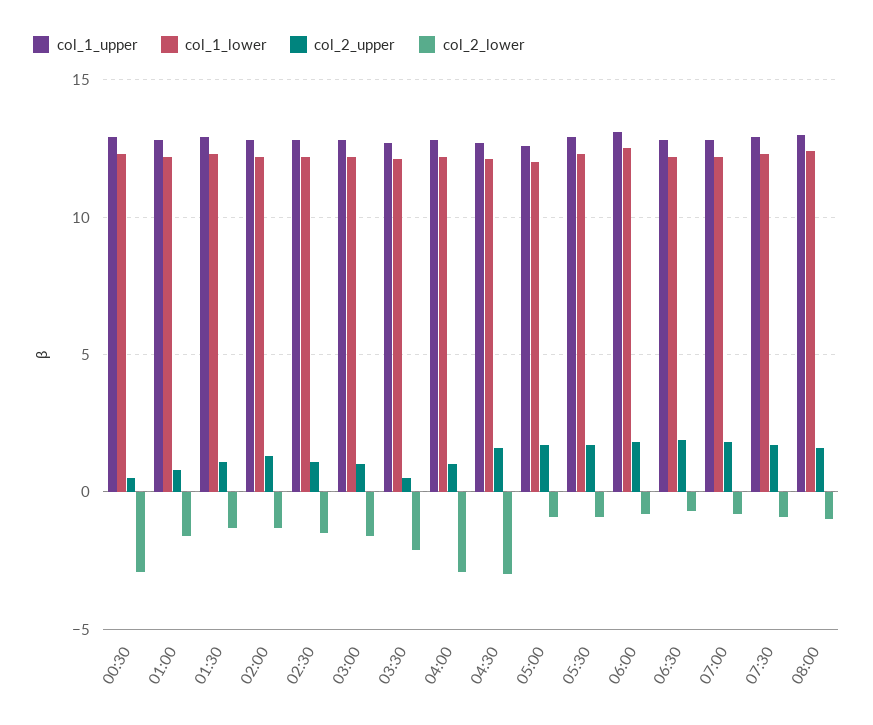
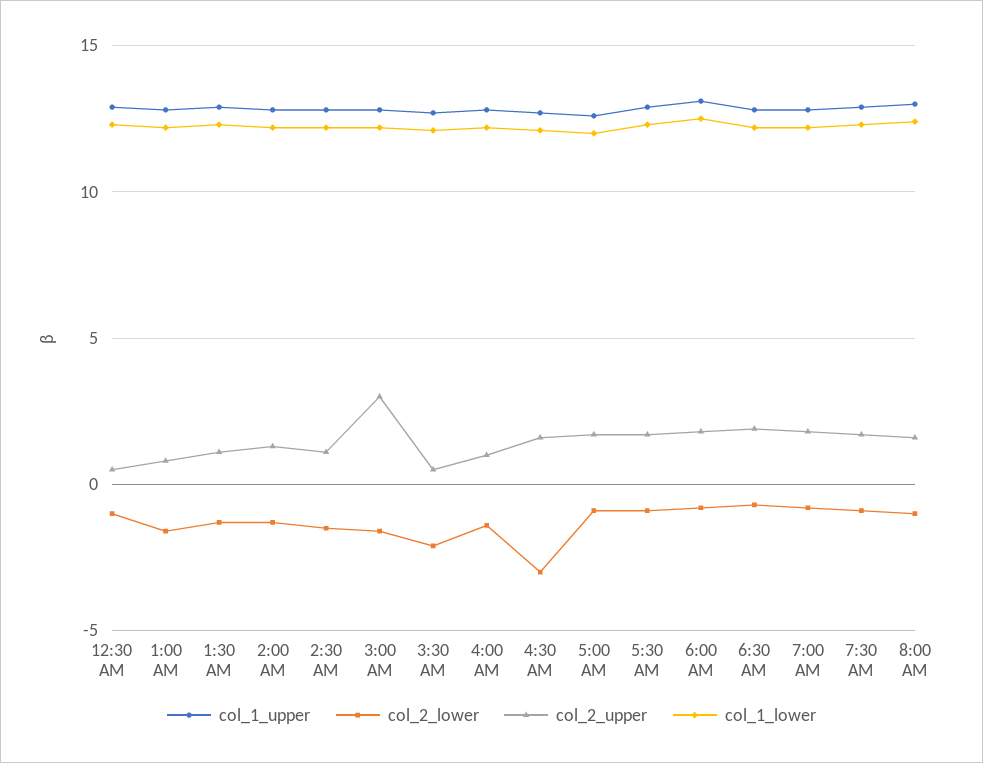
col_2_lower, 00:30: -3 -> -1
col_2_upper, 03:00: 1 -> 3
col_2_lower, 04:00: -3 -> -1.5

